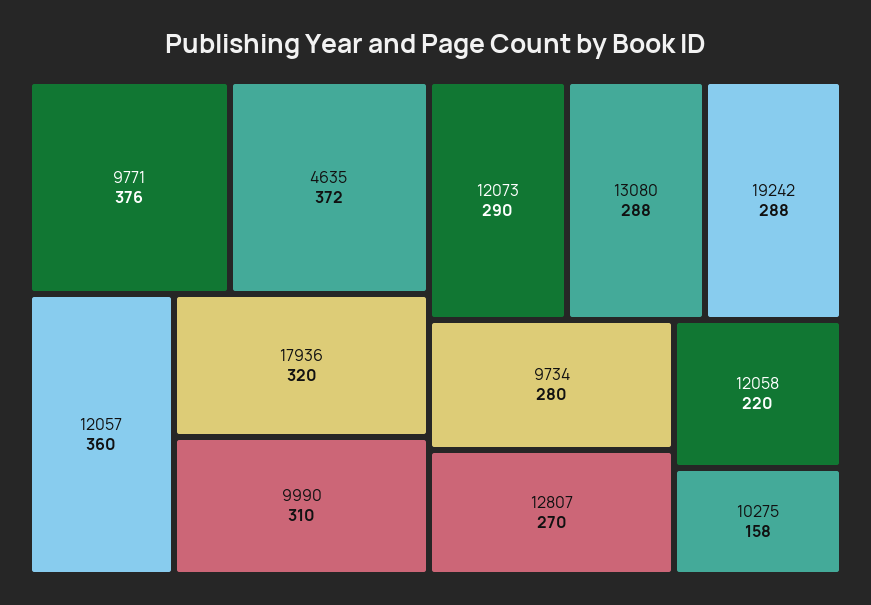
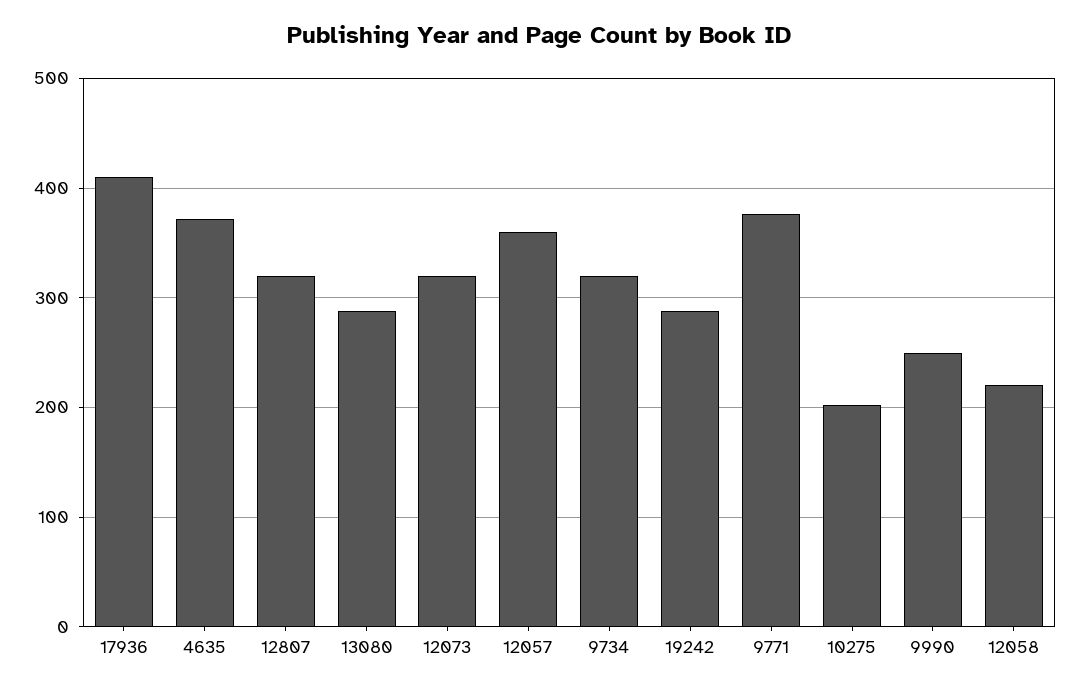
17936: 320 -> 410
9990: 310 -> 250
12073: 290 -> 320
9734: 280 -> 320
12807: 270 -> 320
10275: 158 -> 200

